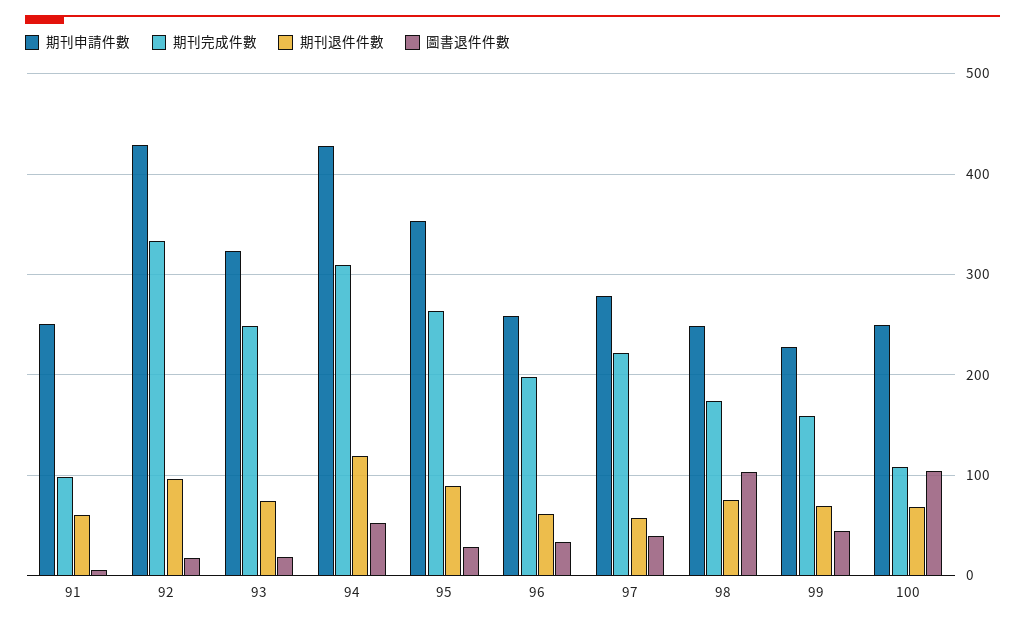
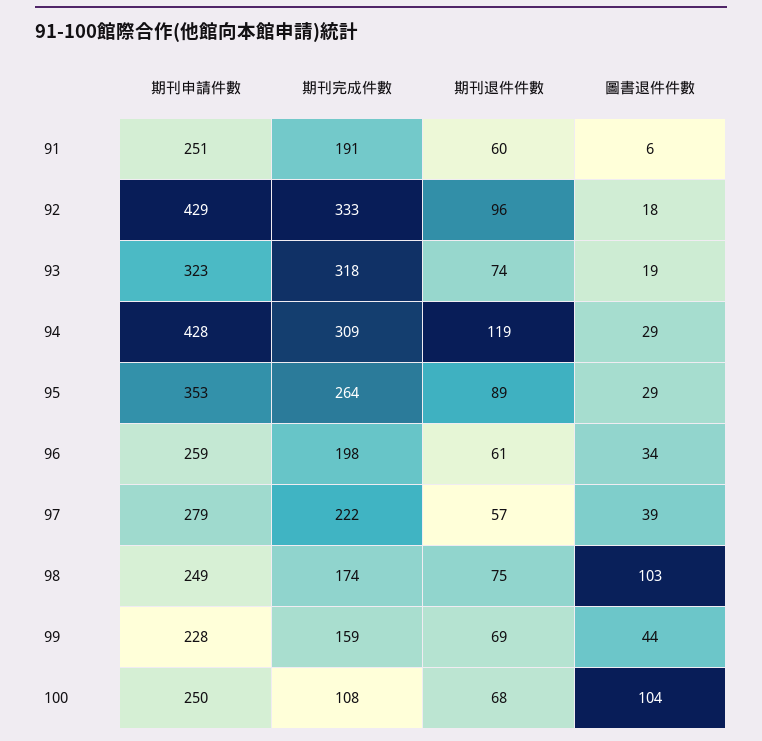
期刊完成件數, 91: 100 -> 191
期刊完成件數, 93: 250 -> 318
圖書退件件數, 94: 50 -> 29

